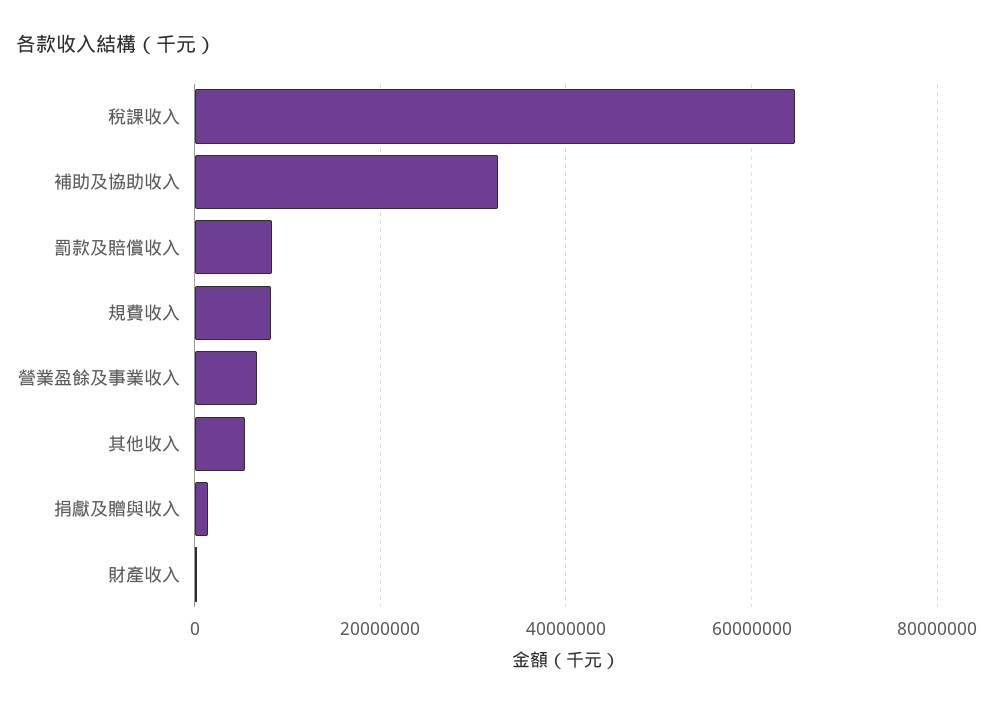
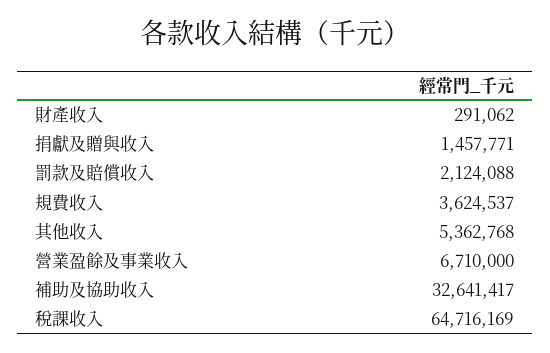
罰款及賠償收入: 8000000 -> 2124088
規費收入: 8000000 -> 3624537

